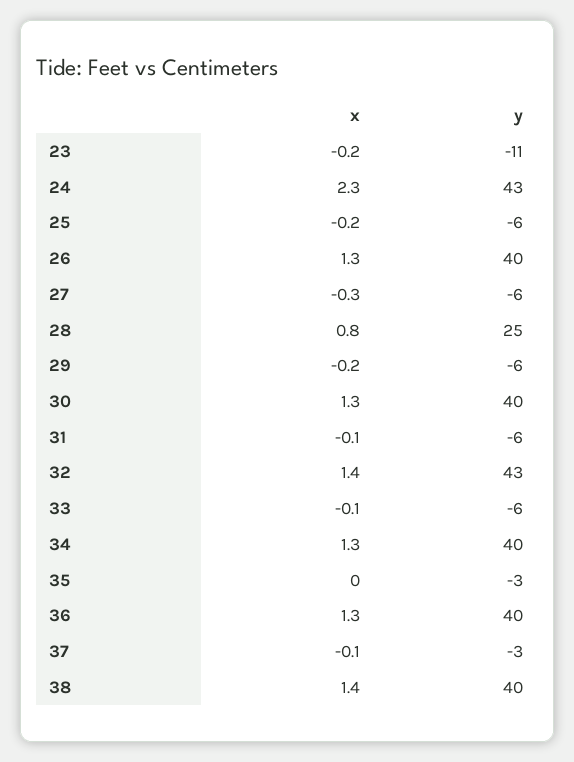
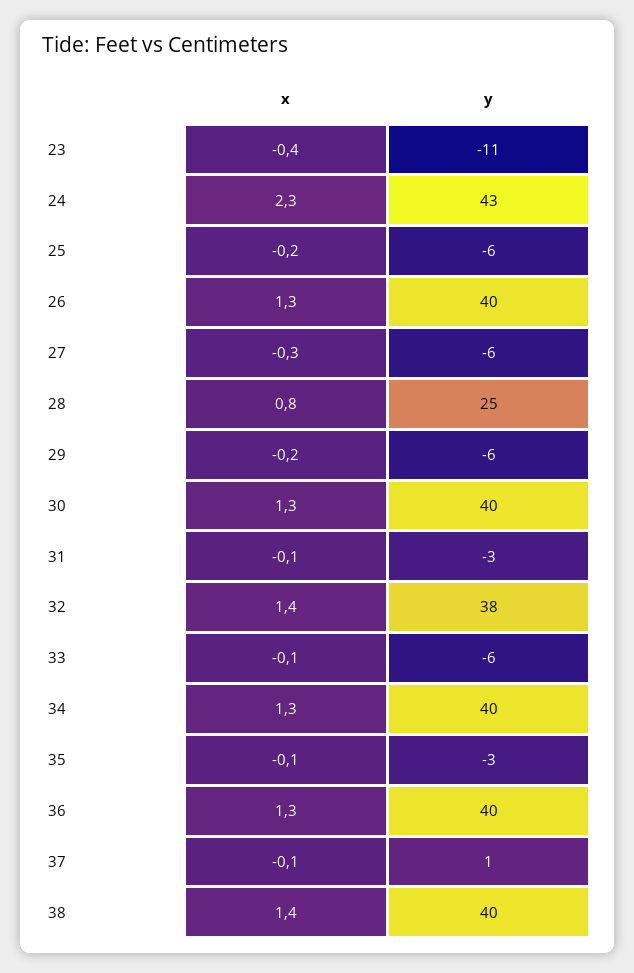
x, 23: -0.2 -> -0.4
y, 31: -6 -> -3
y, 32: 43 -> 38
x, 35: 0 -> -0.1
y, 37: -3 -> 1

